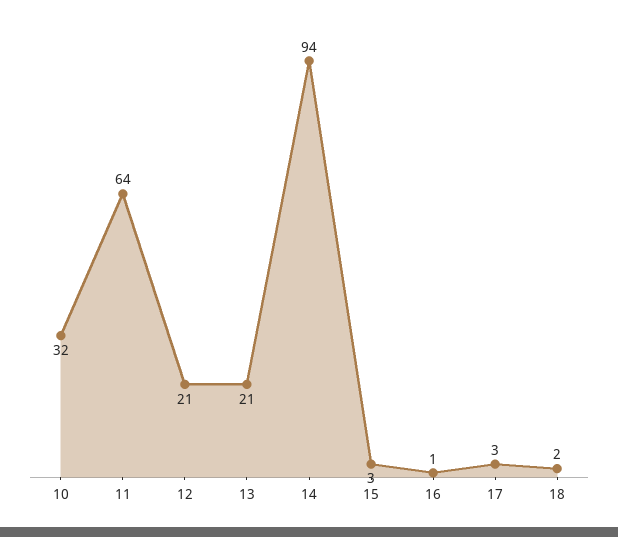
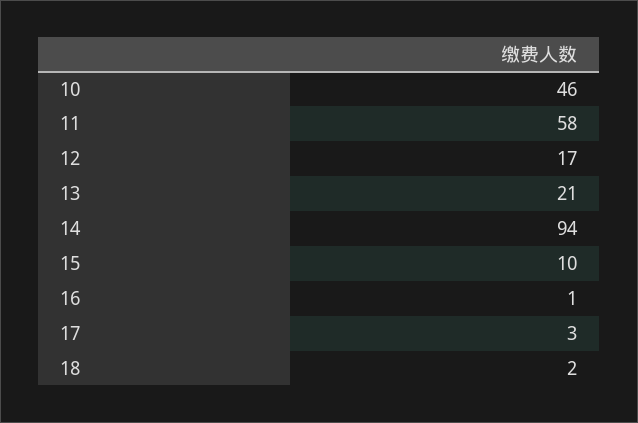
10: 32 -> 46
11: 64 -> 58
12: 21 -> 17
15: 3 -> 10

